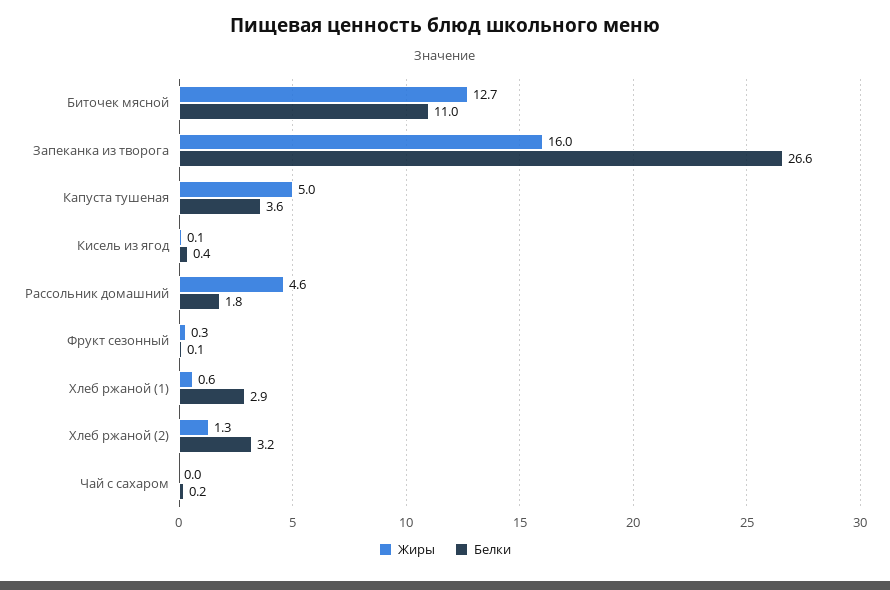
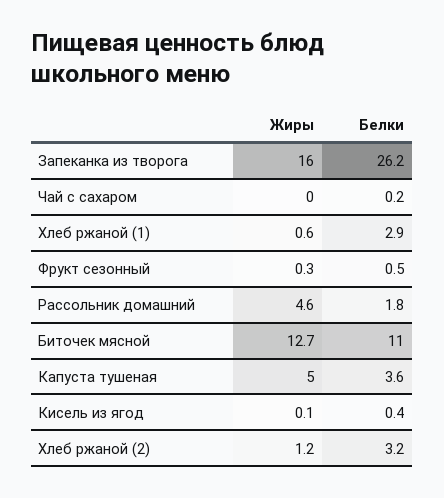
Белки, Запеканка из творога: 26.6 -> 26.2
Белки, Фрукт сезонный: 0.1 -> 0.5
Жиры, Хлеб ржаной (2): 1.3 -> 1.2

